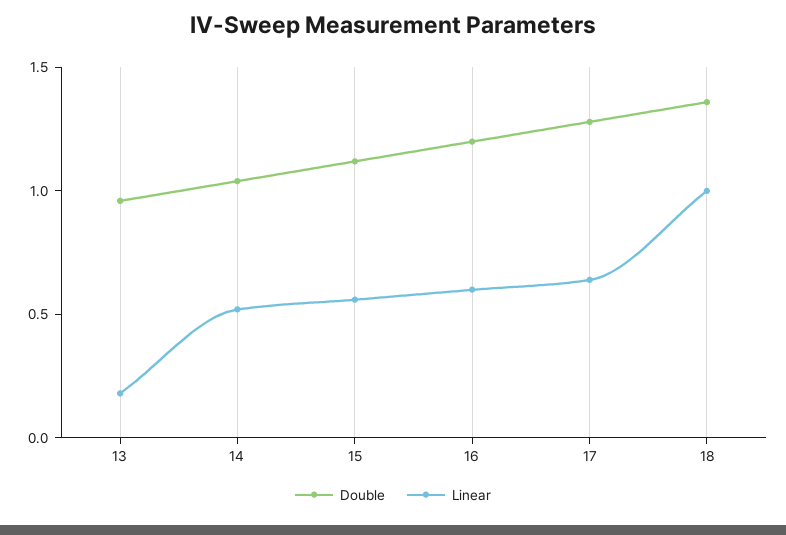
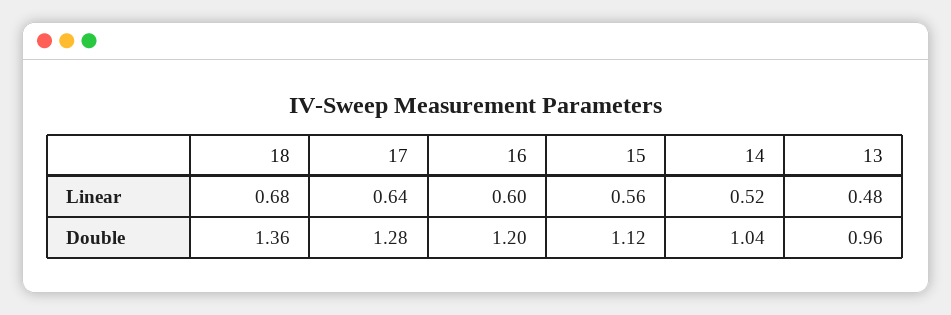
Linear, 13: 0.2 -> 0.48
Linear, 18: 1 -> 0.68

